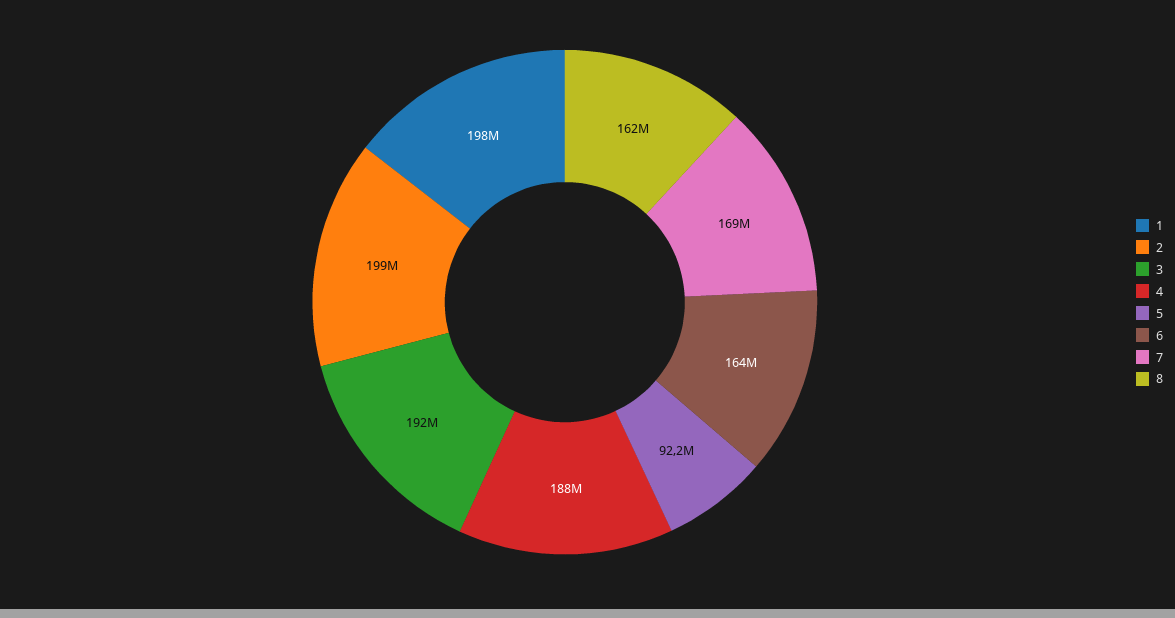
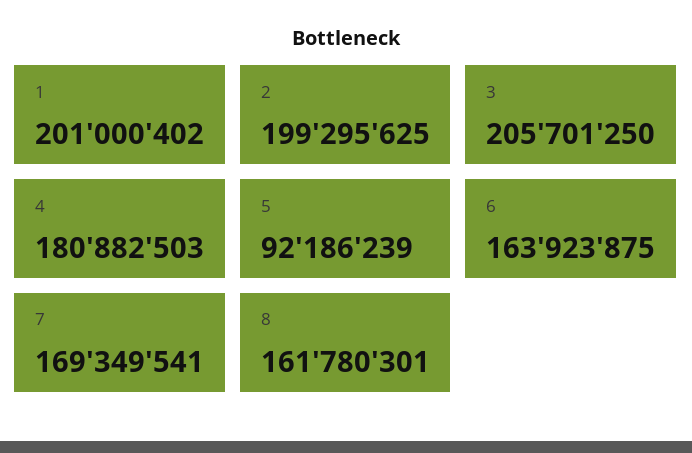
1: 198000000 -> 201000402
3: 192000000 -> 205701250
4: 188000000 -> 180882503

